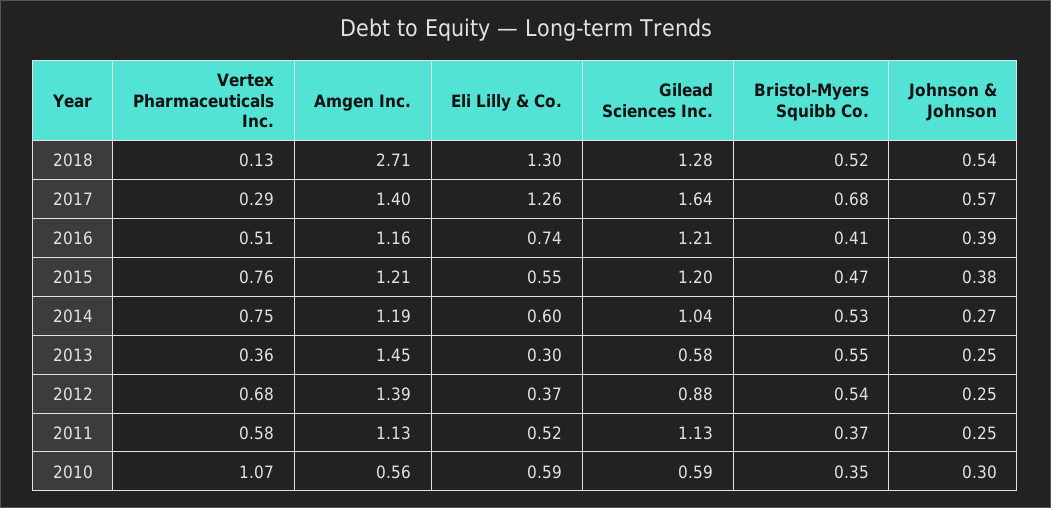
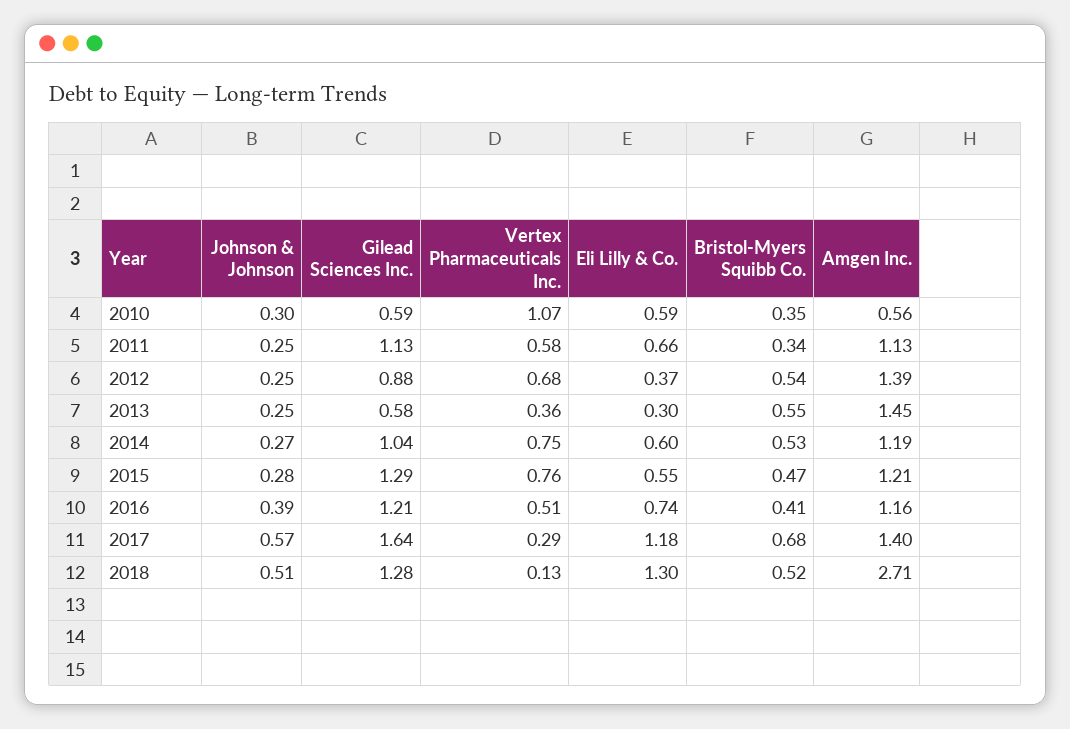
Johnson & Johnson, 2018: 0.54 -> 0.51
Eli Lilly & Co., 2017: 1.26 -> 1.18
Gilead Sciences Inc., 2015: 1.2 -> 1.29
Johnson & Johnson, 2015: 0.38 -> 0.28
Eli Lilly & Co., 2011: 0.52 -> 0.66
Bristol-Myers Squibb Co., 2011: 0.37 -> 0.34

